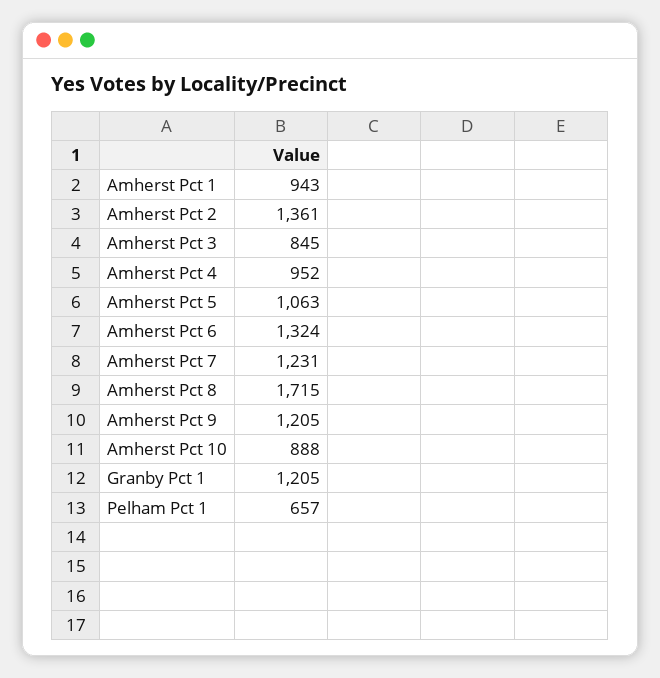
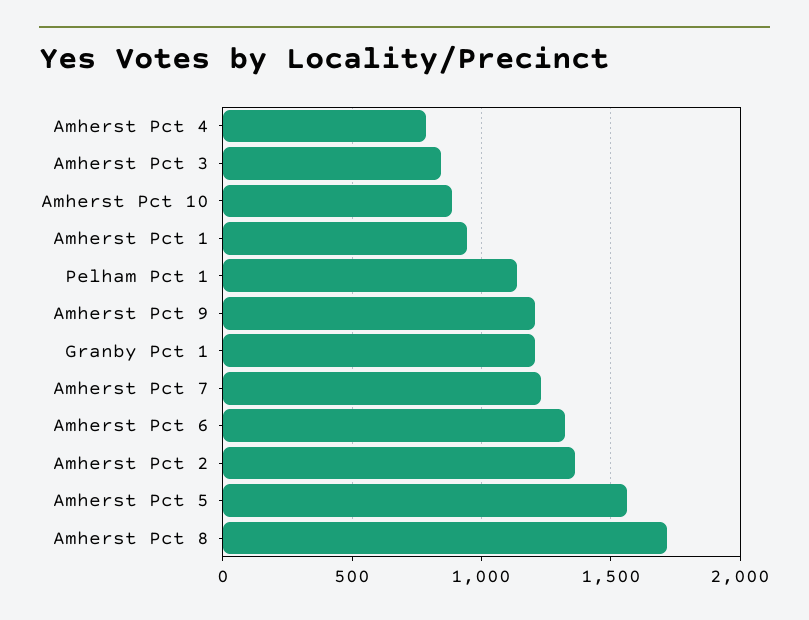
Amherst Pct 4: 952 -> 800
Amherst Pct 5: 1063 -> 1550
Pelham Pct 1: 657 -> 1150

